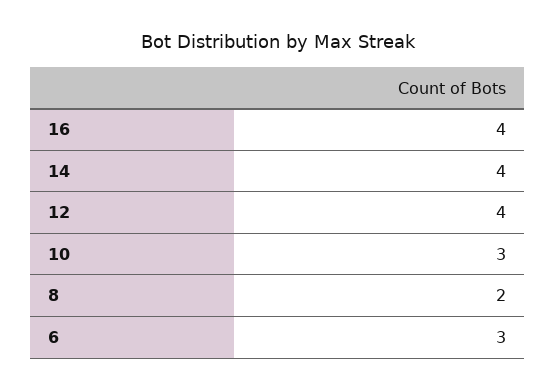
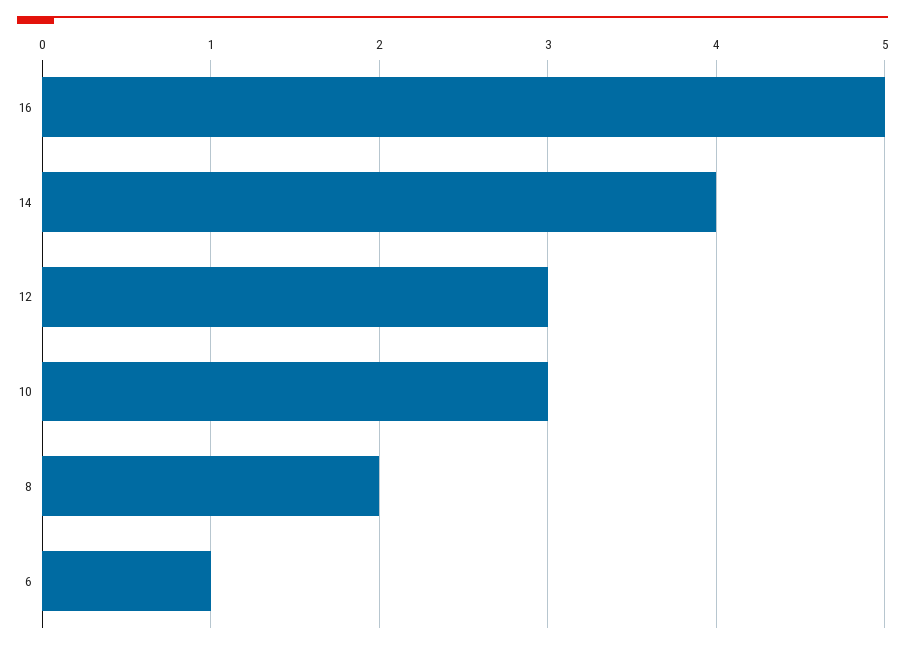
16: 4 -> 5
12: 4 -> 3
6: 3 -> 1

